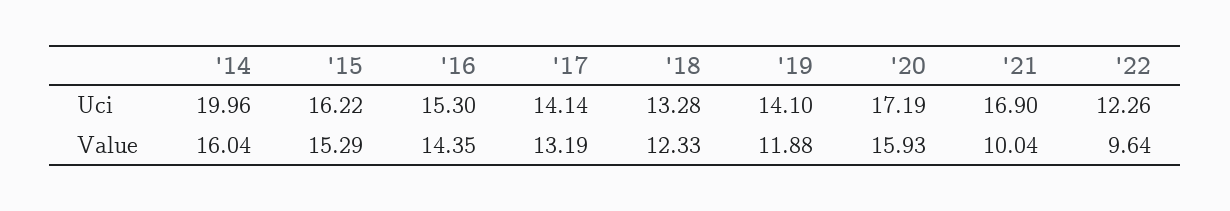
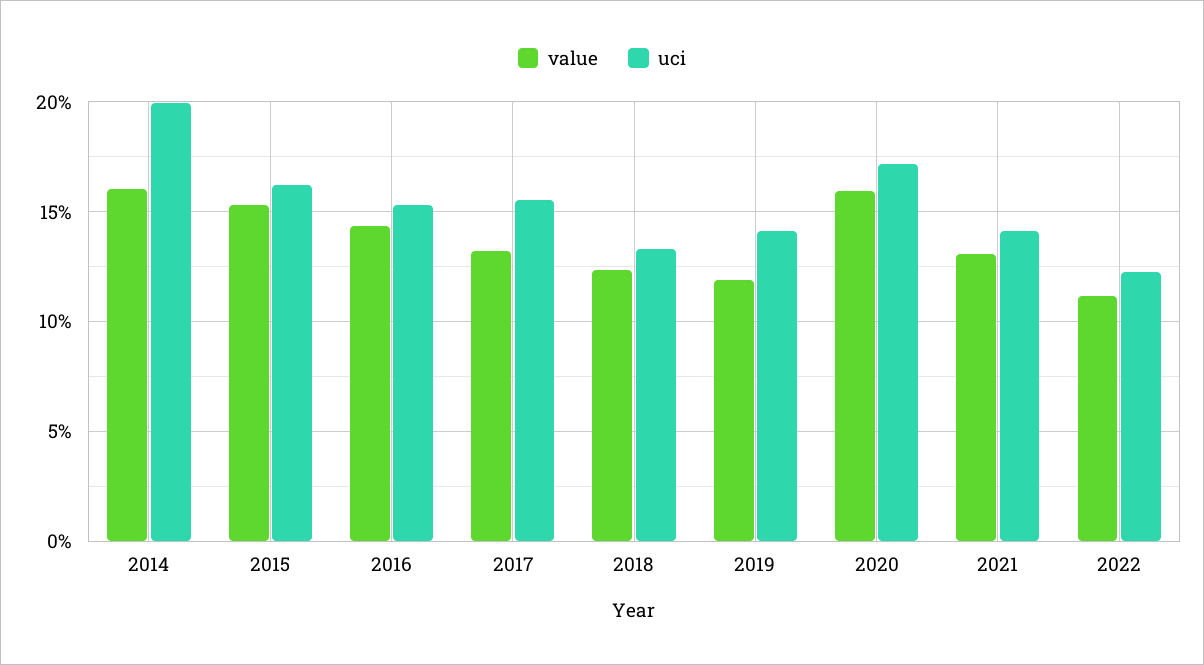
Uci, '17: 14.14 -> 15.5
Uci, '21: 16.9 -> 14
Value, '21: 10.04 -> 13
Value, '22: 9.64 -> 11

